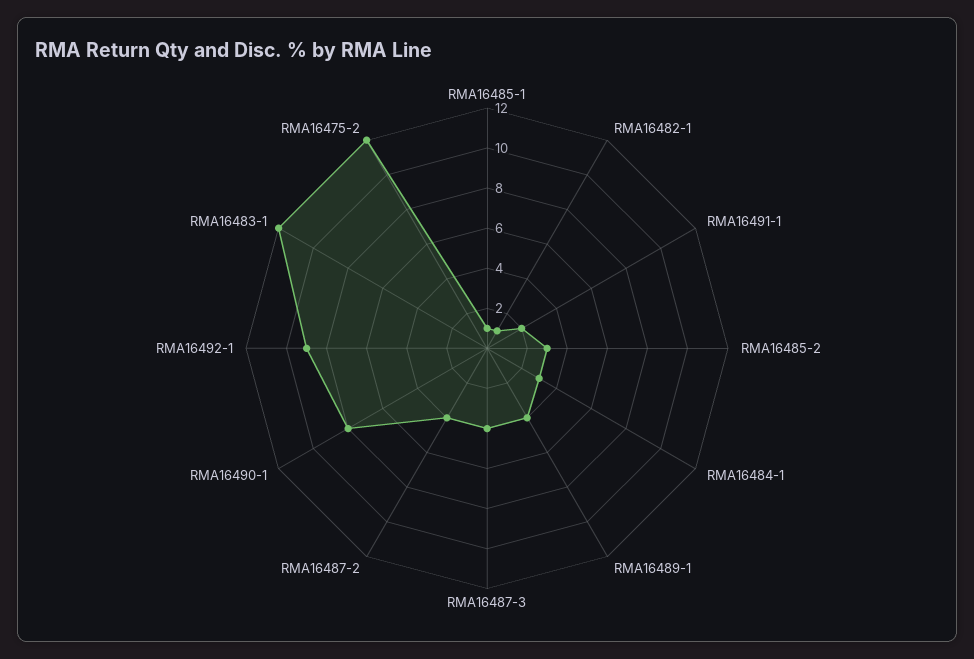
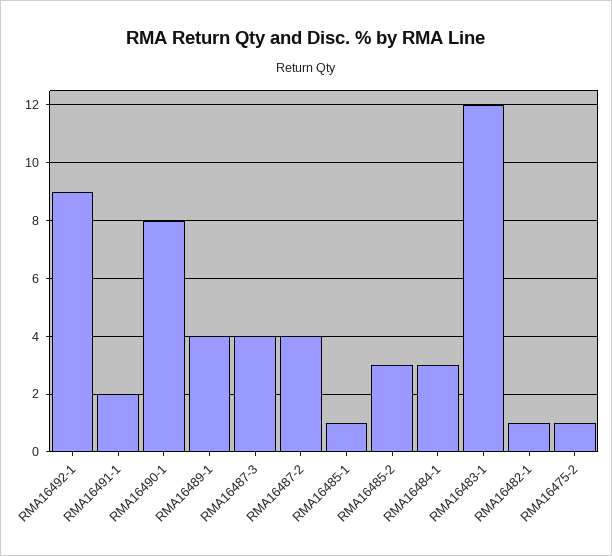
RMA16475-2: 12 -> 1

